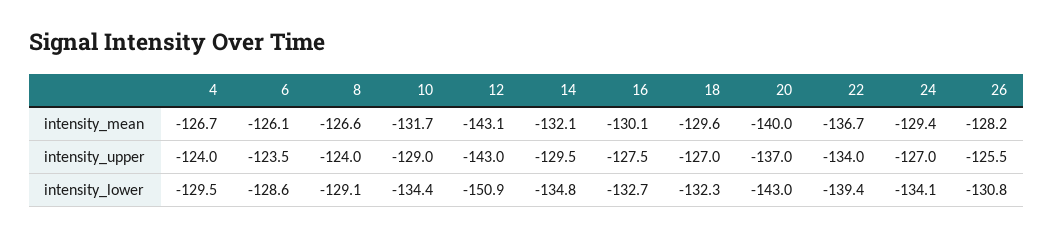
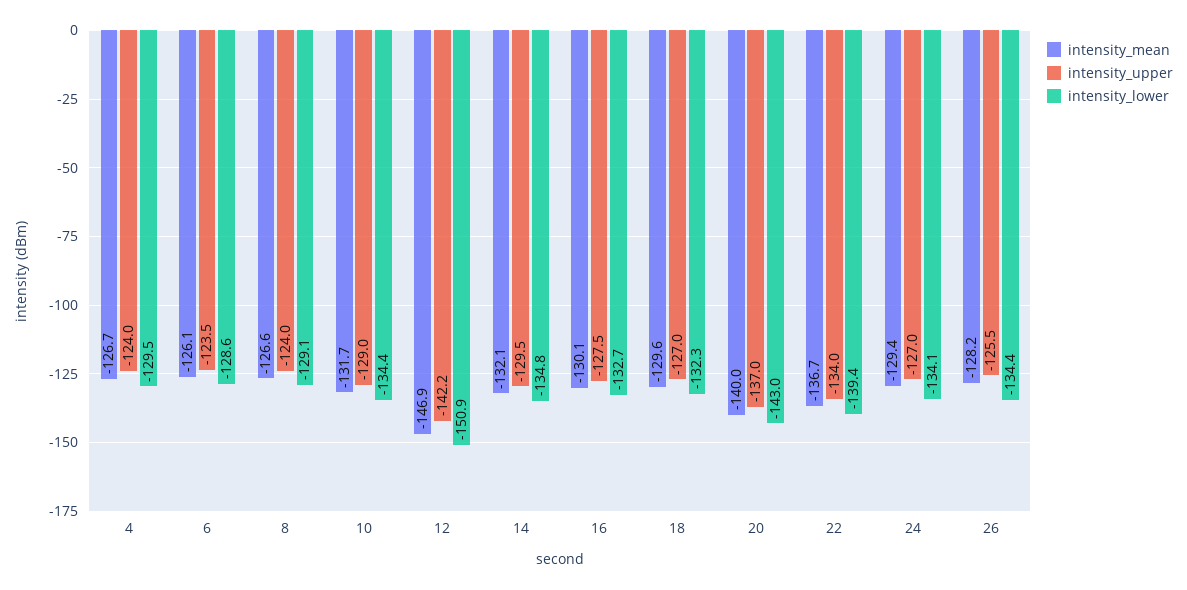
intensity_mean, 12: -143.1 -> -146.9
intensity_upper, 12: -143 -> -142.2
intensity_lower, 26: -130.8 -> -134.4

